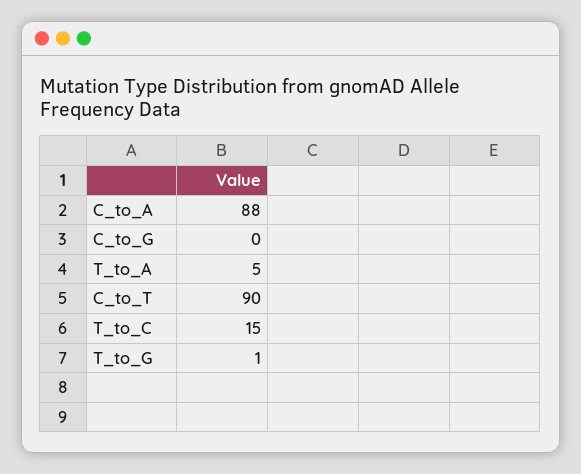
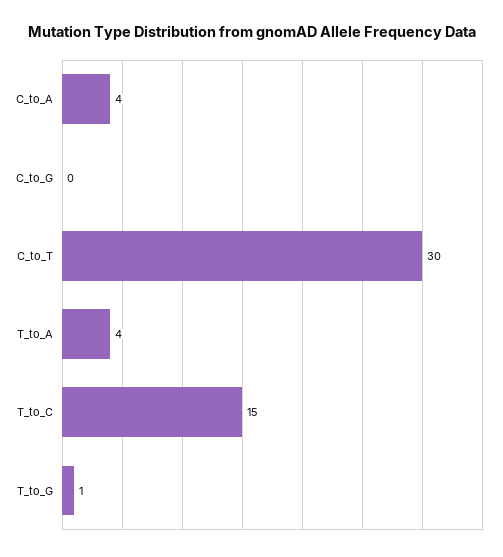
C_to_A: 88 -> 4
T_to_A: 5 -> 4
C_to_T: 90 -> 30

